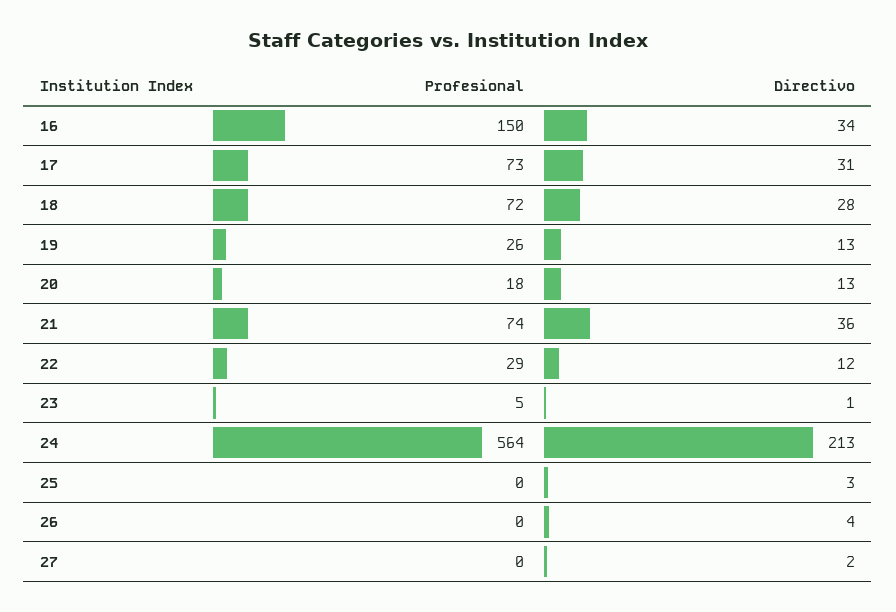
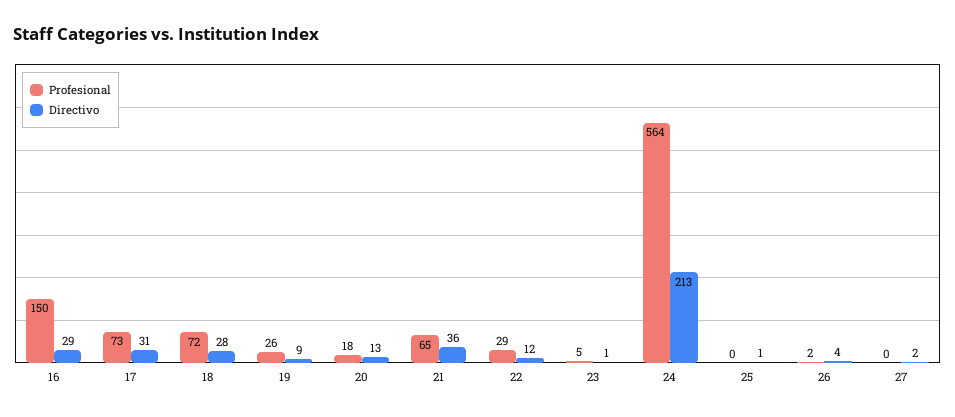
Directivo, 16: 34 -> 29
Directivo, 19: 13 -> 9
Profesional, 21: 74 -> 65
Directivo, 25: 3 -> 1
Profesional, 26: 0 -> 2

